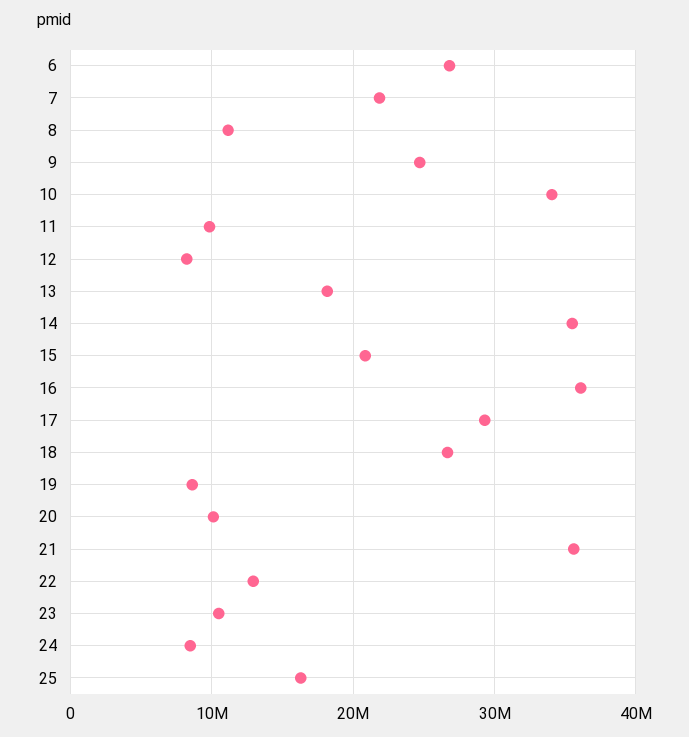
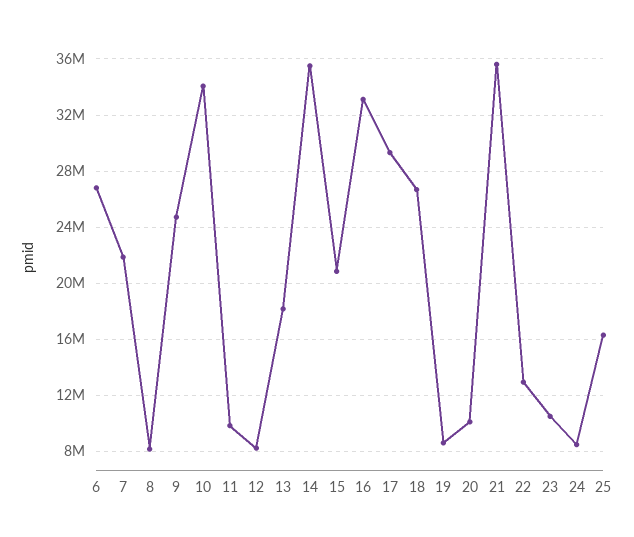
8: 11000000 -> 8000000
16: 36000000 -> 33000000

